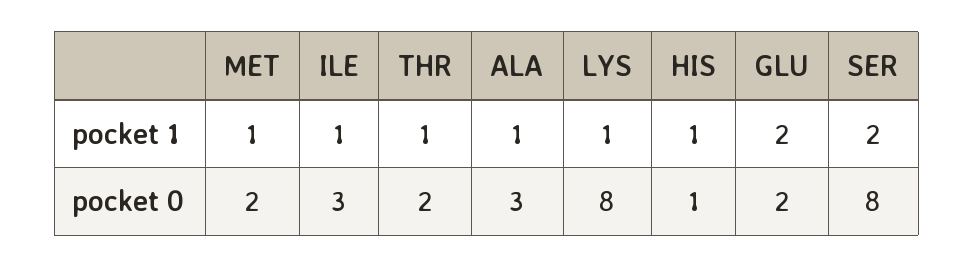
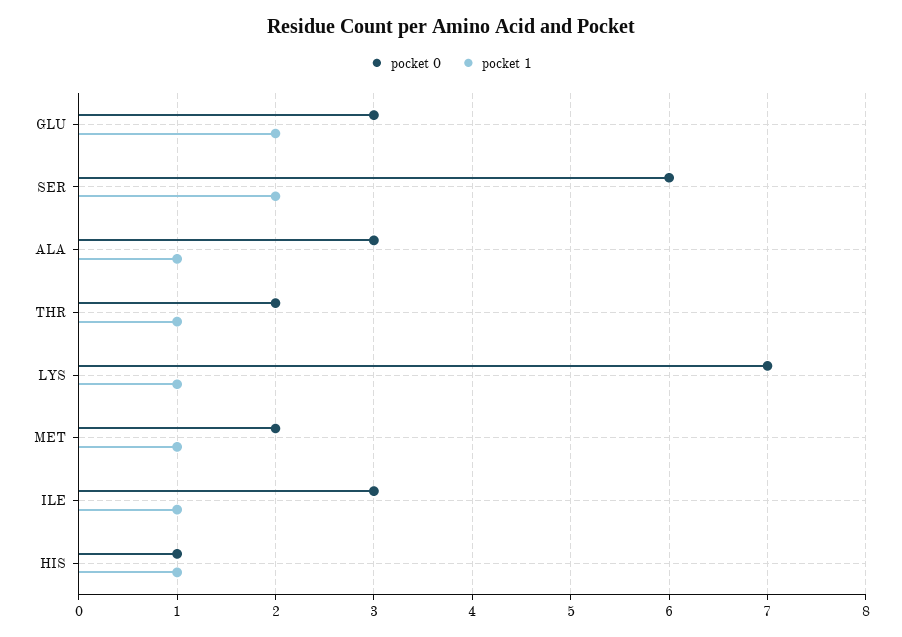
pocket 0, LYS: 8 -> 7
pocket 0, GLU: 2 -> 3
pocket 0, SER: 8 -> 6

